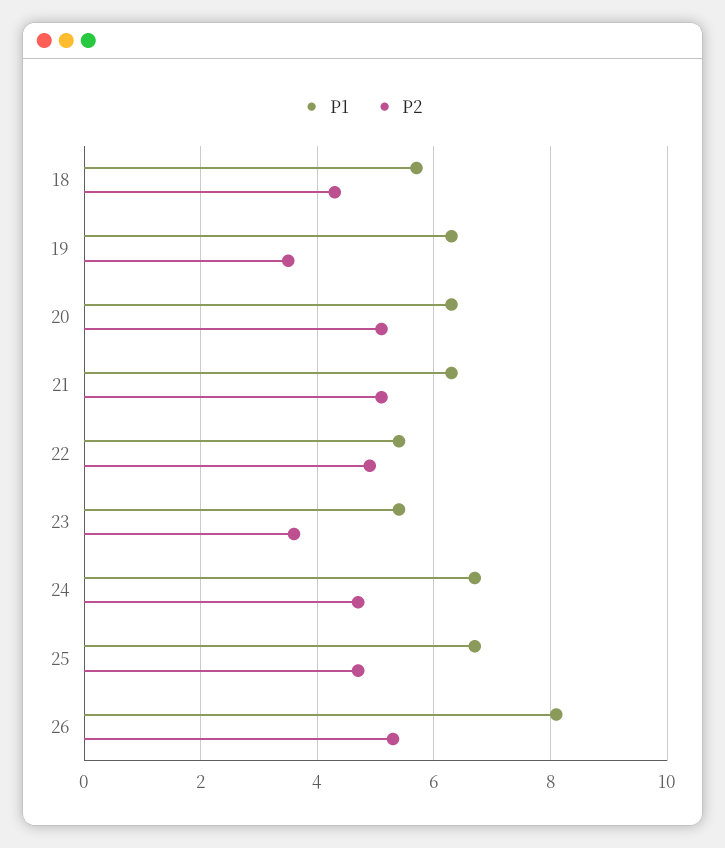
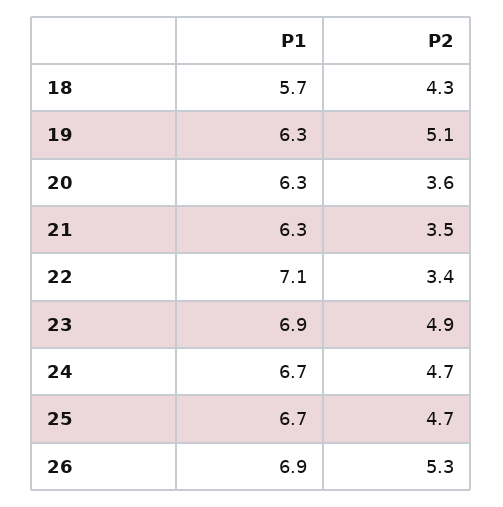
P2, 19: 3.5 -> 5.1
P2, 20: 5 -> 3.6
P2, 21: 5 -> 3.5
P1, 22: 5.5 -> 7.1
P2, 22: 5 -> 3.4
P1, 23: 5.5 -> 6.9
P2, 23: 3.5 -> 4.9
P1, 26: 8 -> 6.9

